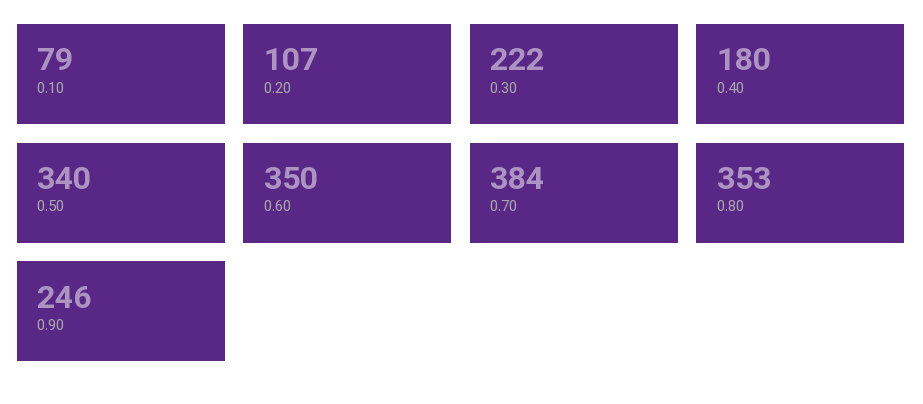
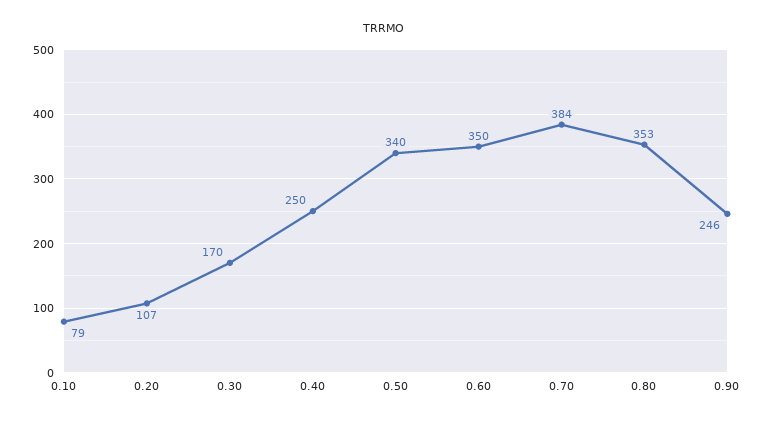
0.30: 222 -> 170
0.40: 180 -> 250

